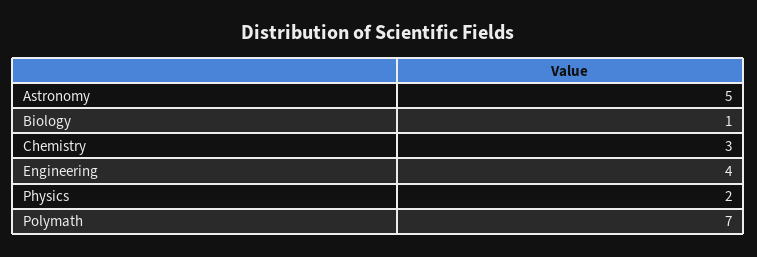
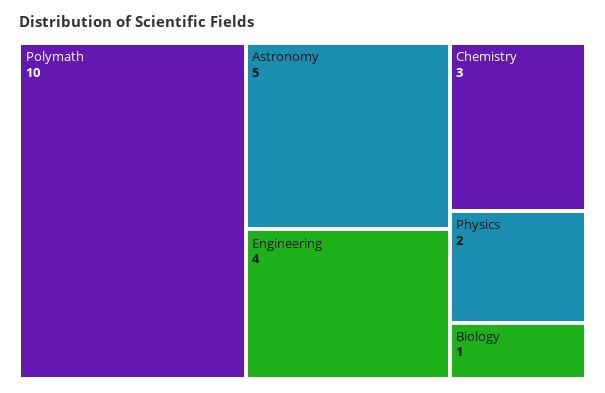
Polymath: 7 -> 10

